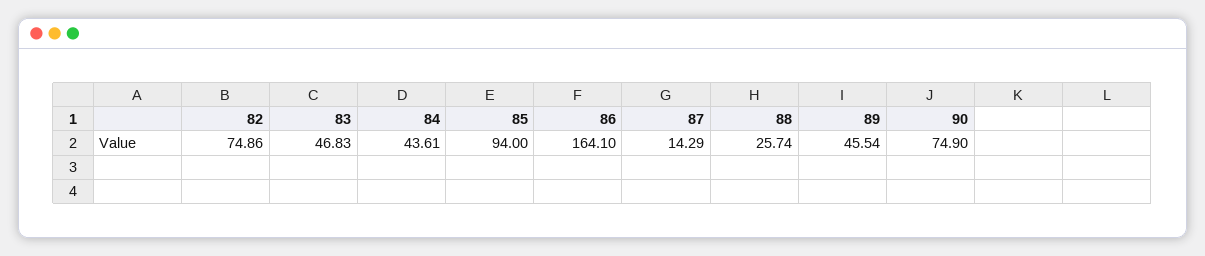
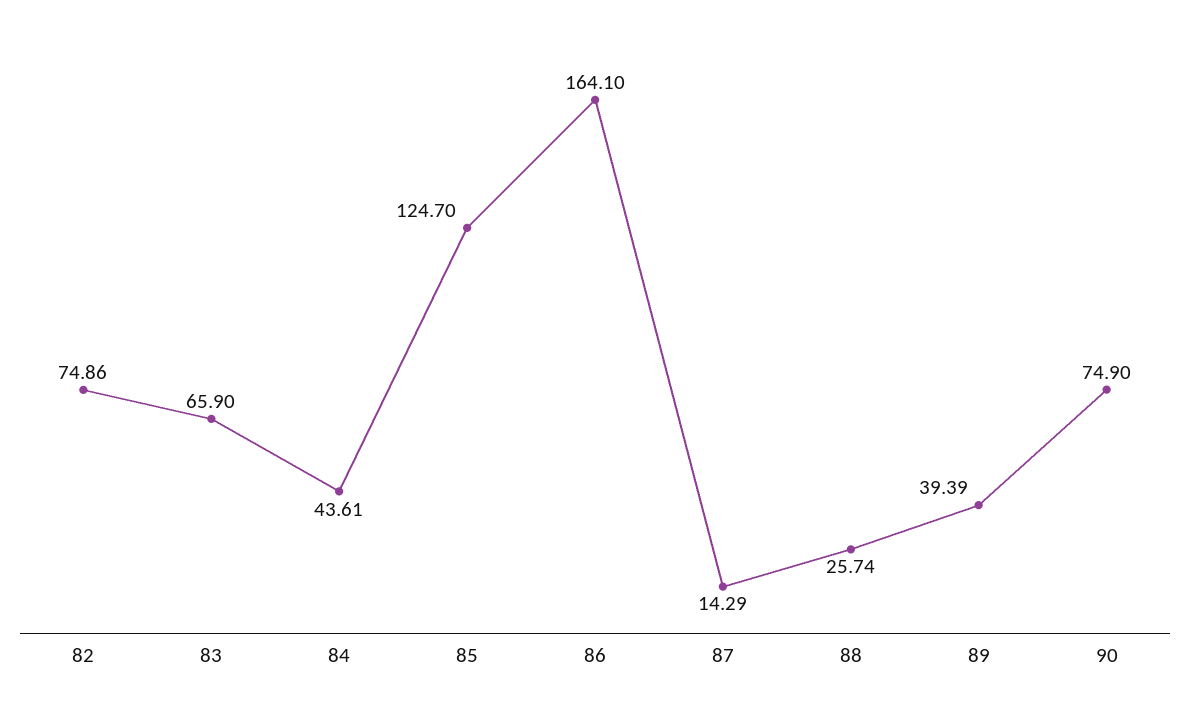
83: 46.83 -> 65.9
85: 94 -> 124.7
89: 45.54 -> 39.39

